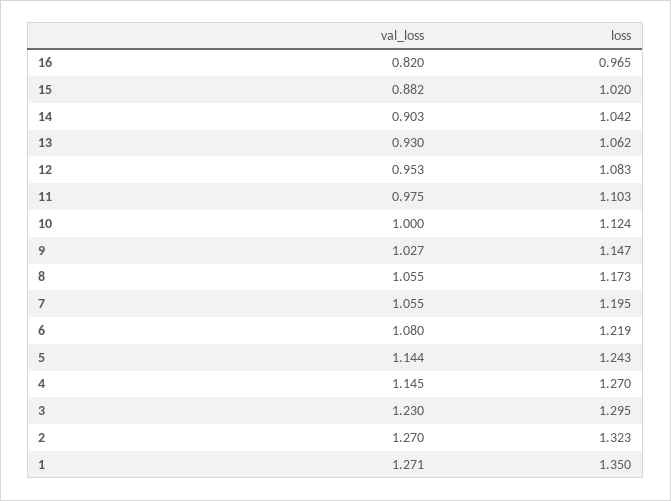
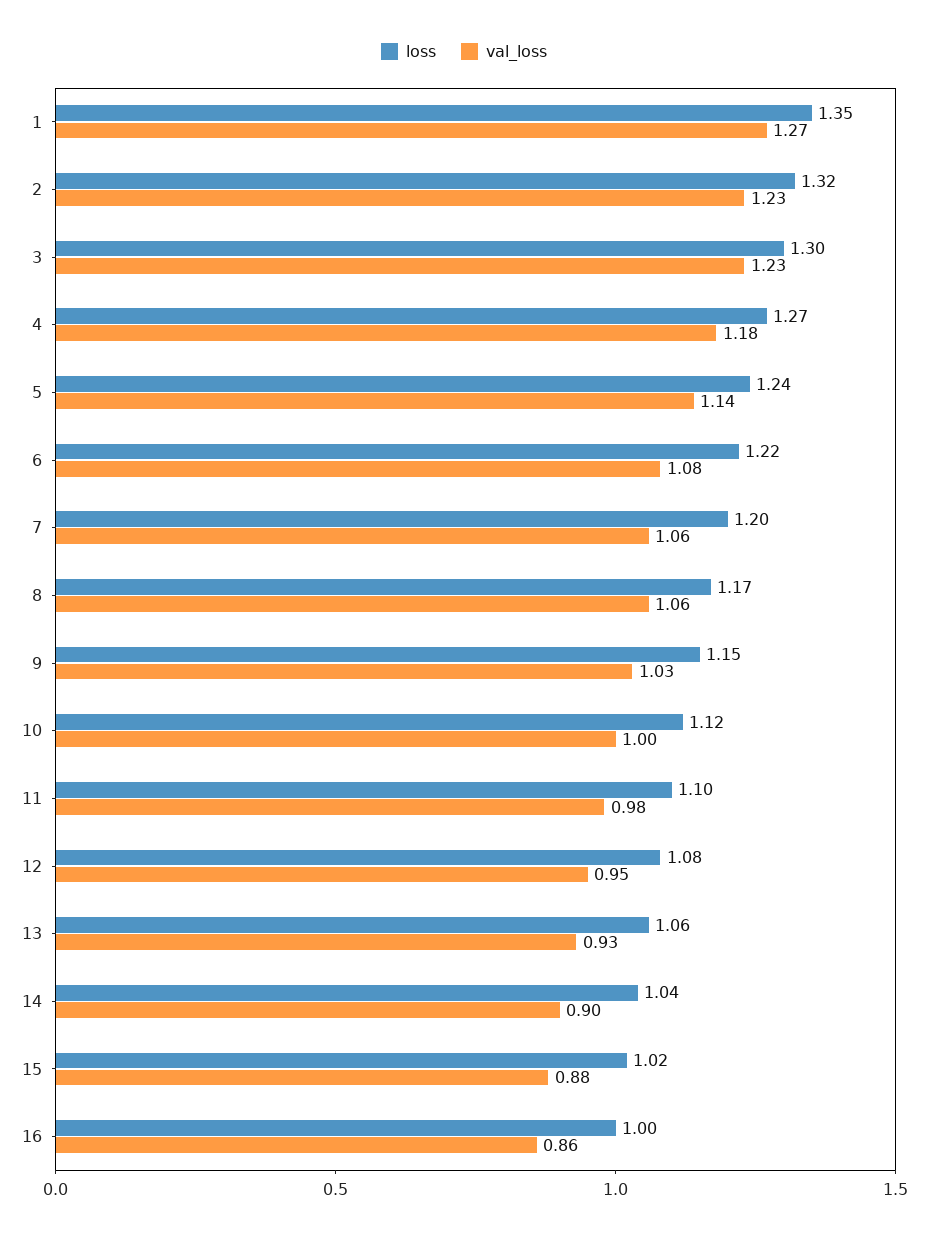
val_loss, 16: 0.82 -> 0.86
loss, 16: 0.965 -> 1
val_loss, 4: 1.145 -> 1.18
val_loss, 2: 1.27 -> 1.23

